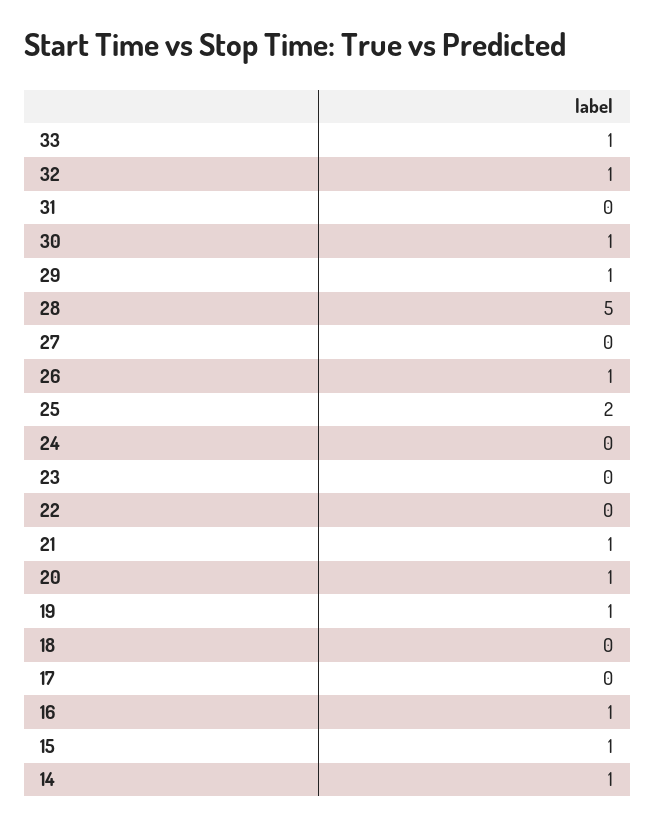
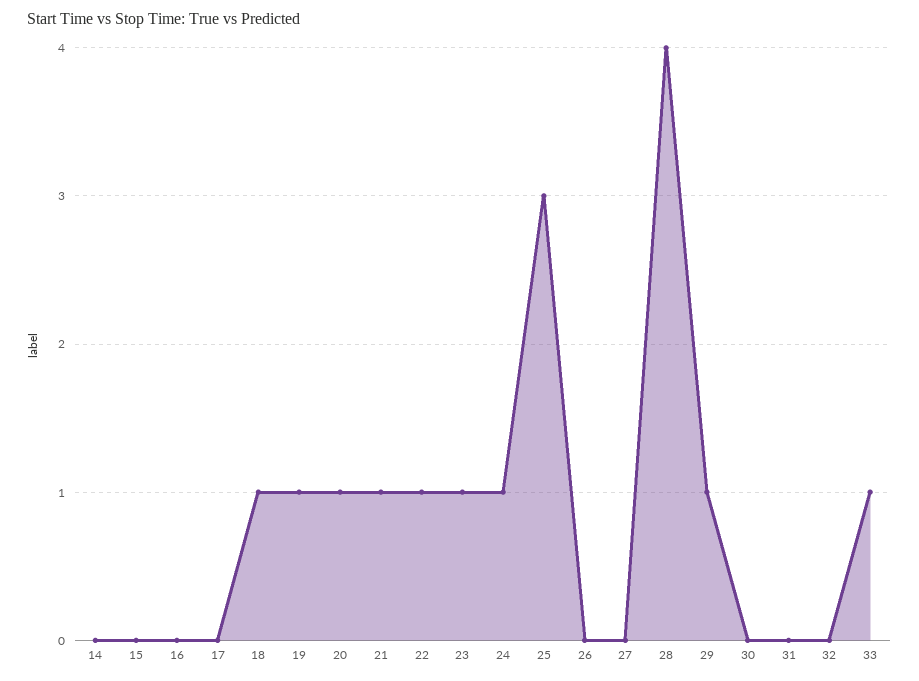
32: 1 -> 0
30: 1 -> 0
28: 5 -> 4
26: 1 -> 0
25: 2 -> 3
24: 0 -> 1
23: 0 -> 1
22: 0 -> 1
18: 0 -> 1
16: 1 -> 0
15: 1 -> 0
14: 1 -> 0

